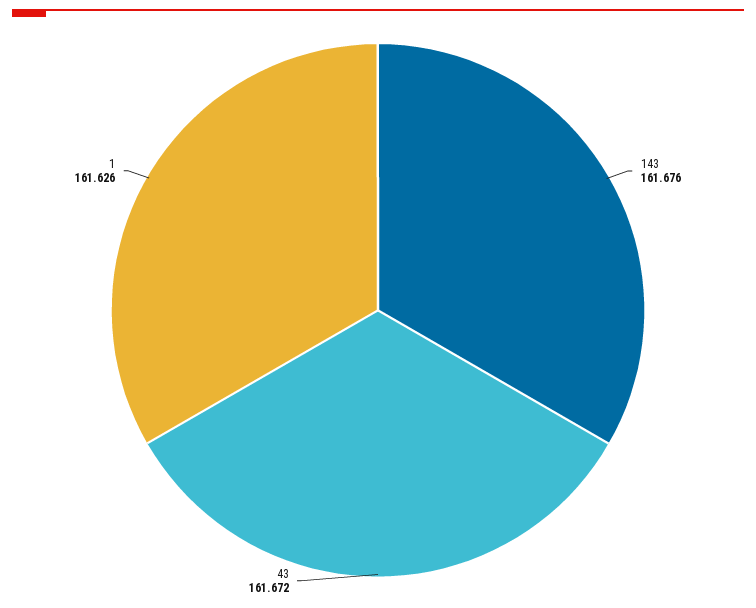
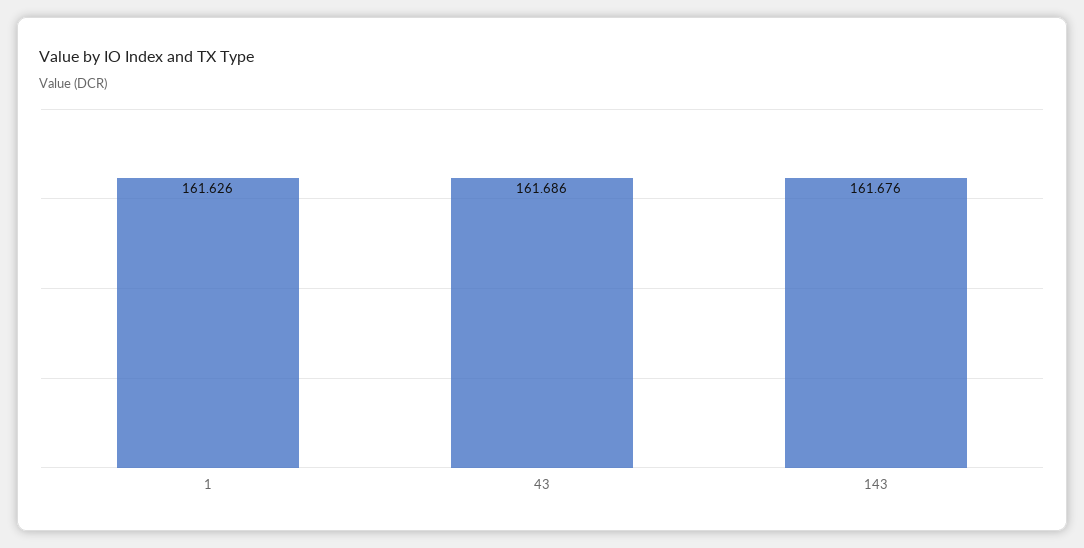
43: 161.672 -> 161.686

